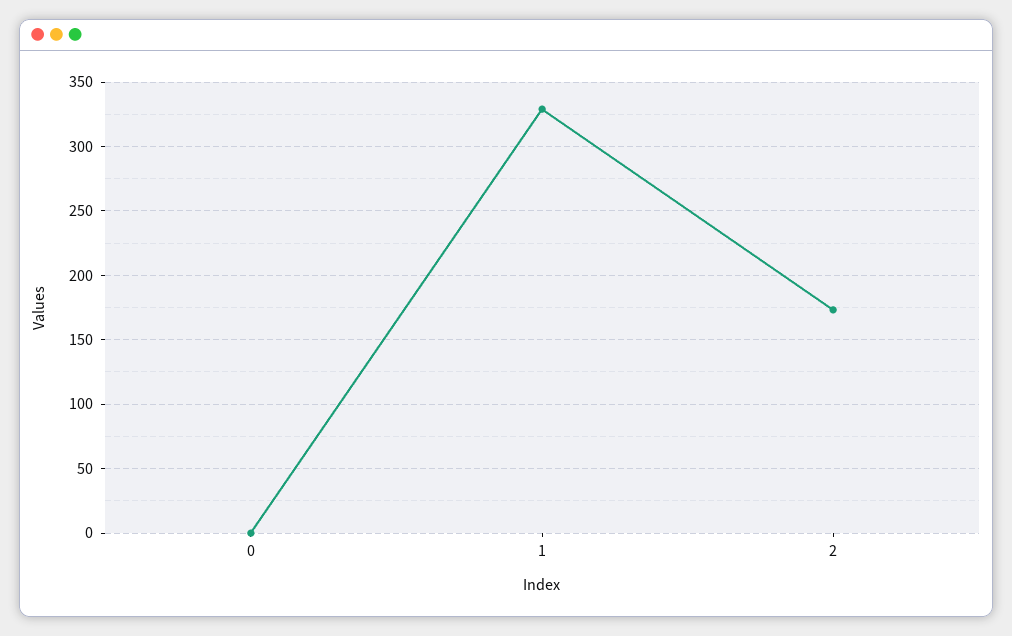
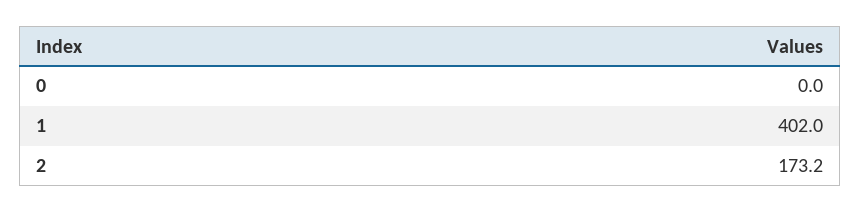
1: 330 -> 402

